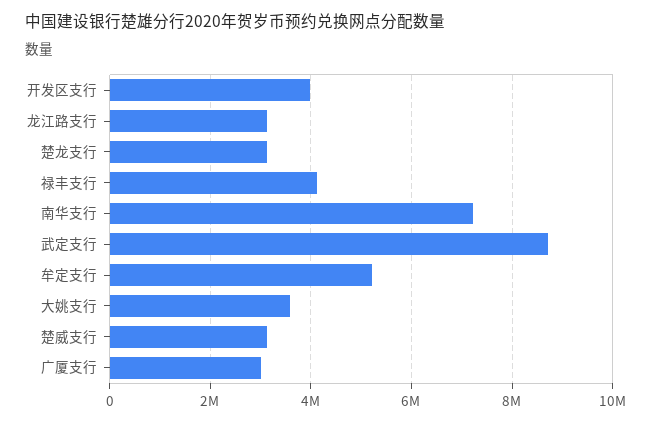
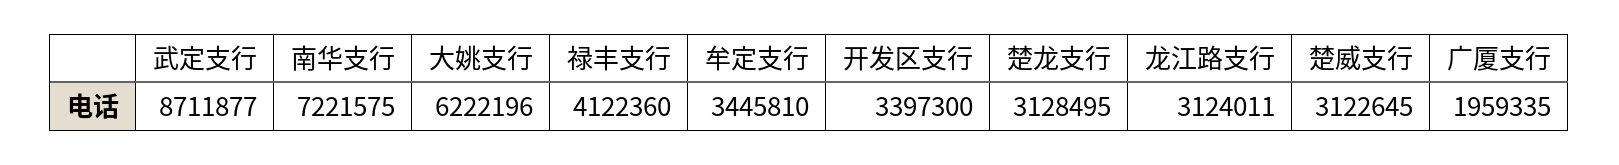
开发区支行: 4000000 -> 3397300
牟定支行: 5200000 -> 3445810
大姚支行: 3600000 -> 6222196
广厦支行: 3000000 -> 1959335

